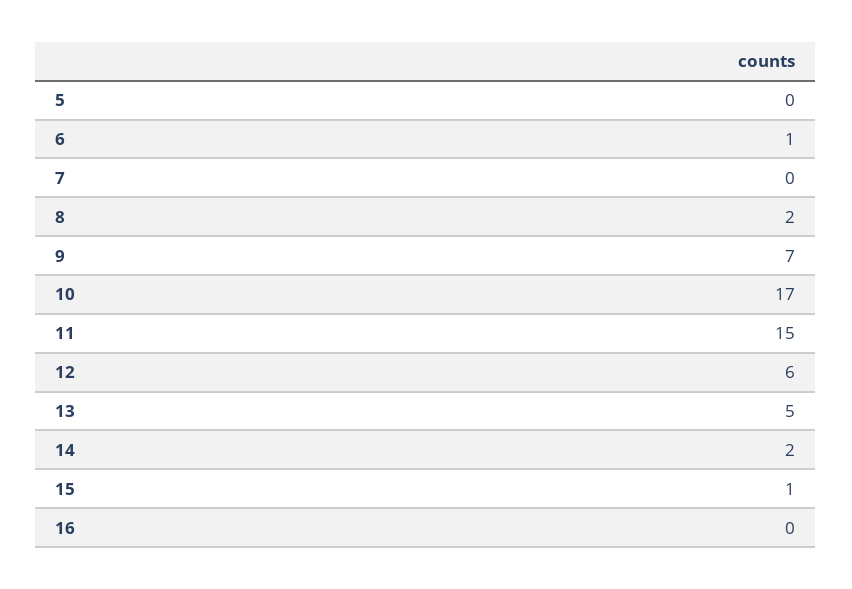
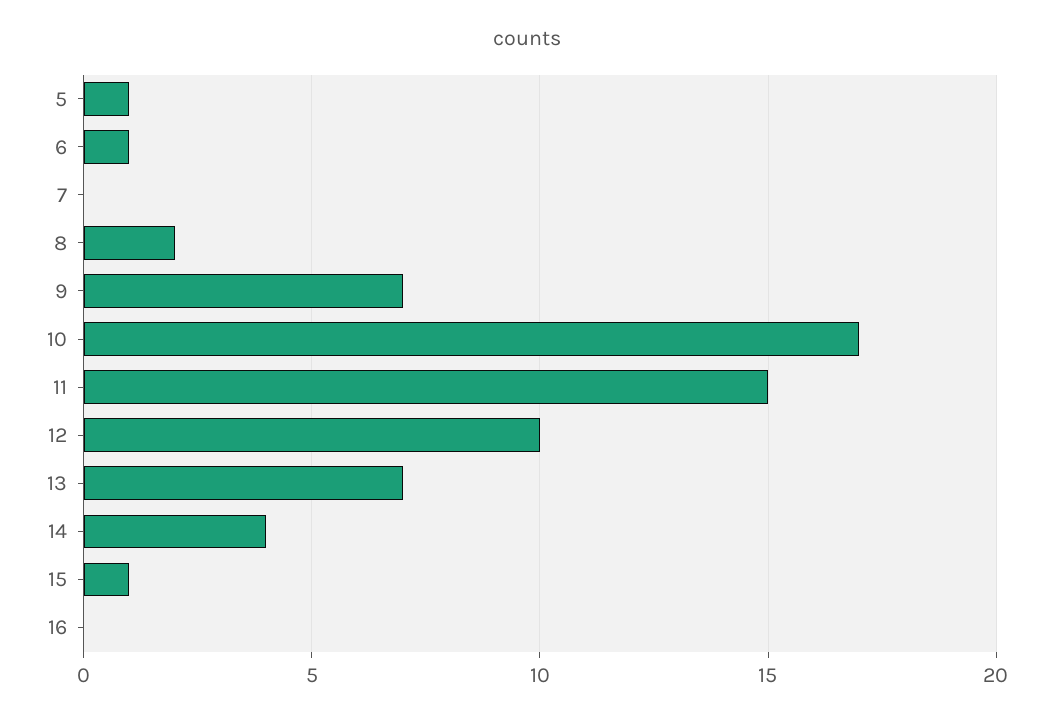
5: 0 -> 1
12: 6 -> 10
13: 5 -> 7
14: 2 -> 4

